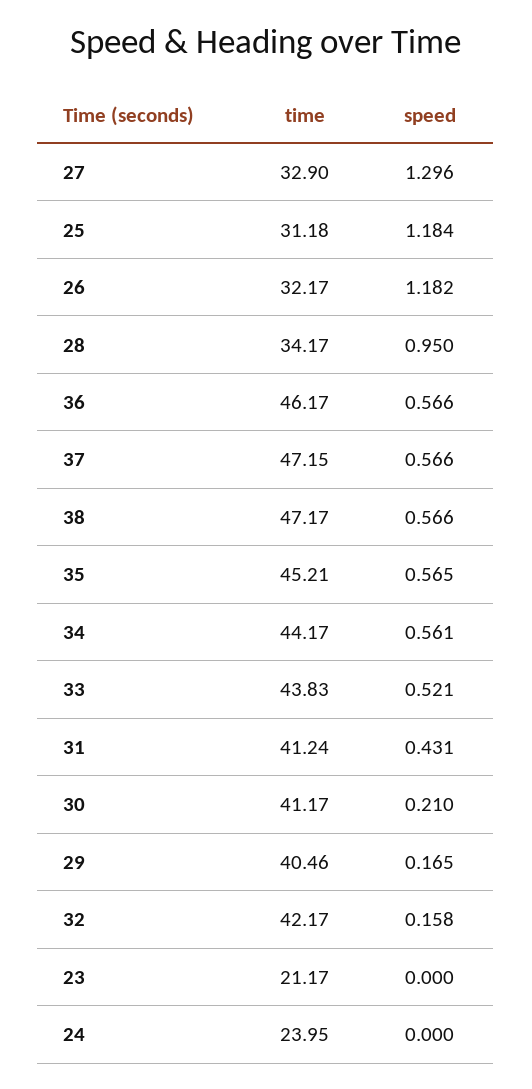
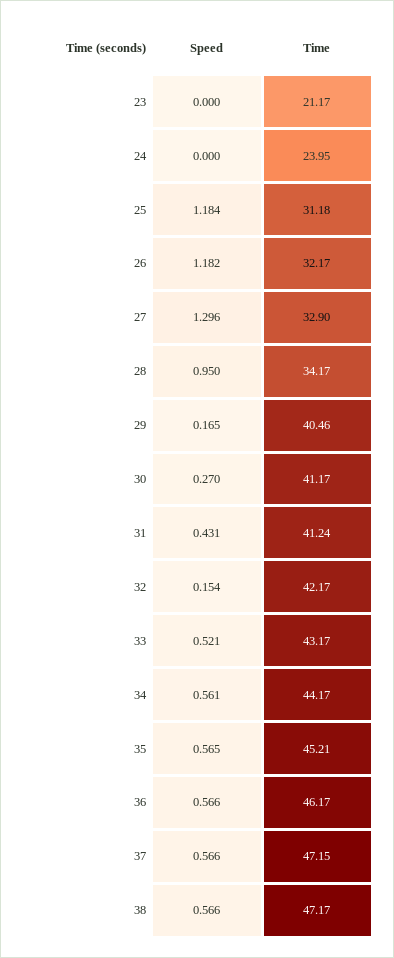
time, 33: 43.83 -> 43.17
speed, 30: 0.21 -> 0.27
speed, 32: 0.158 -> 0.154

